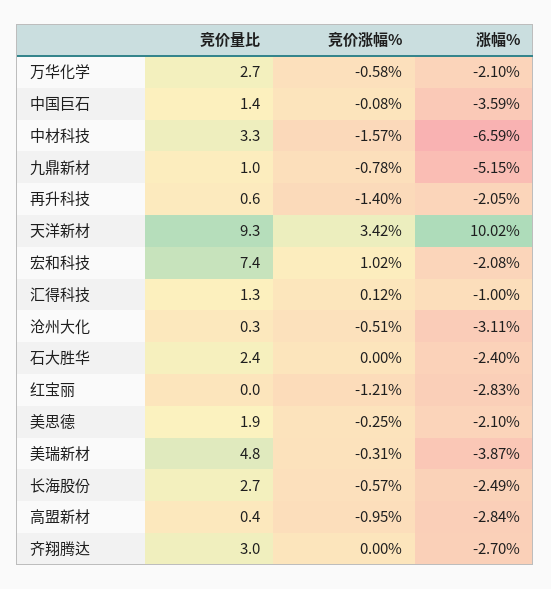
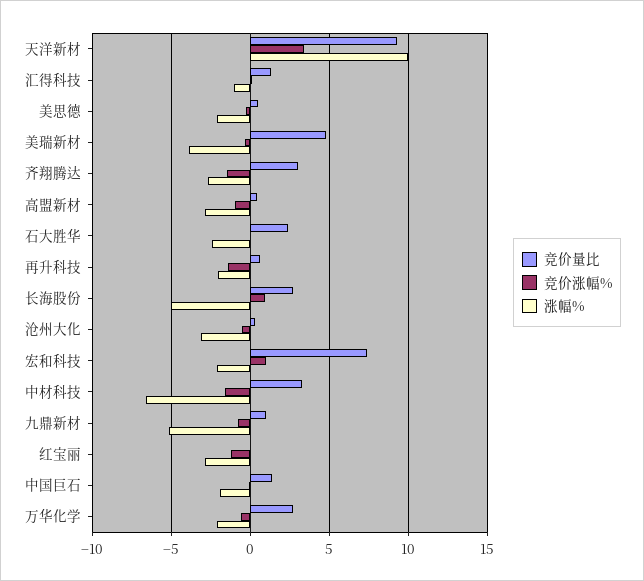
涨幅%, 中国巨石: -3.59 -> -2
竞价量比, 美思德: 1.9 -> 0.5
竞价涨幅%, 长海股份: -0.57 -> 1
涨幅%, 长海股份: -2.49 -> -5
竞价涨幅%, 齐翔腾达: 0 -> -1.5

